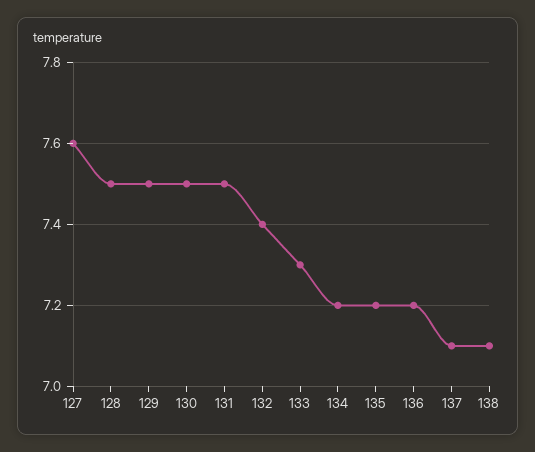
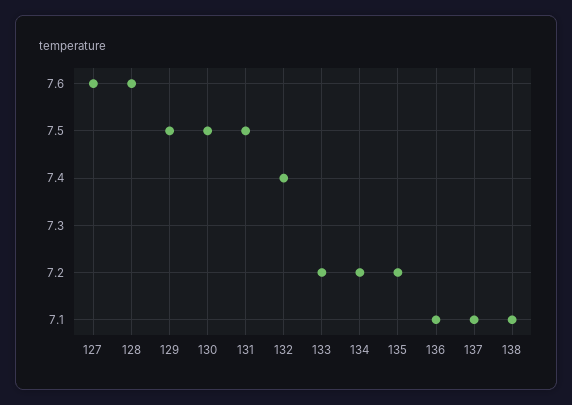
128: 7.5 -> 7.6
133: 7.3 -> 7.2
136: 7.2 -> 7.1

